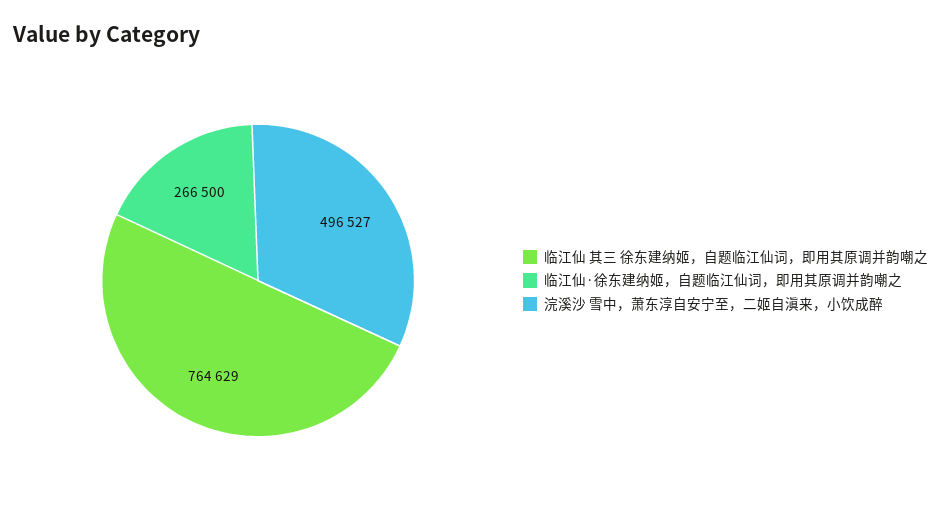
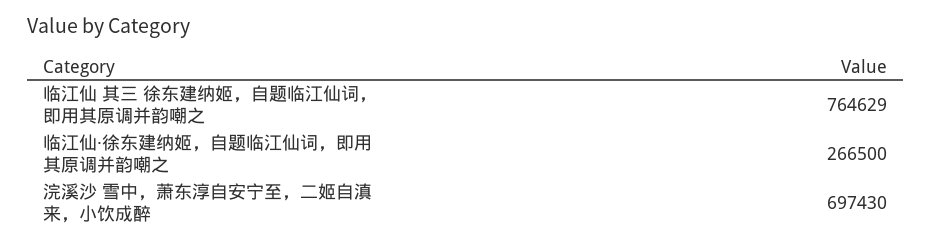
浣溪沙 雪中，萧东淳自安宁至，二姬自滇来，小饮成醉: 496527 -> 697430

